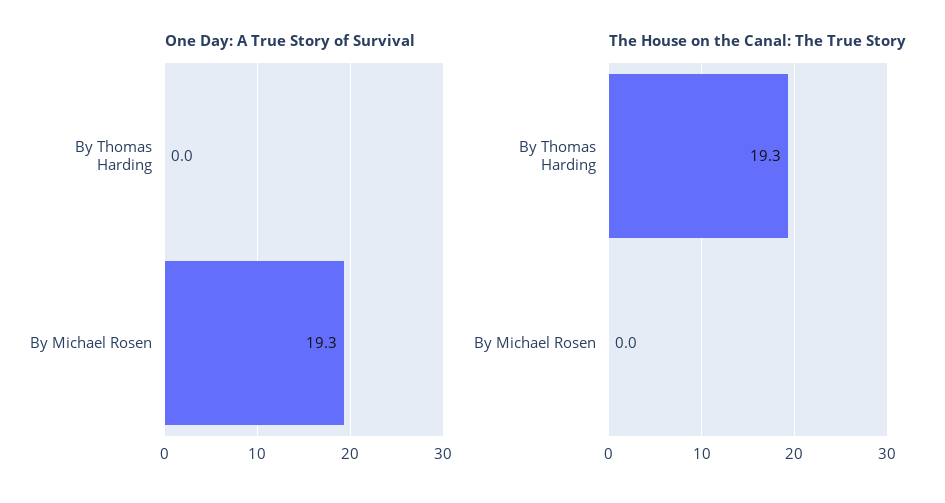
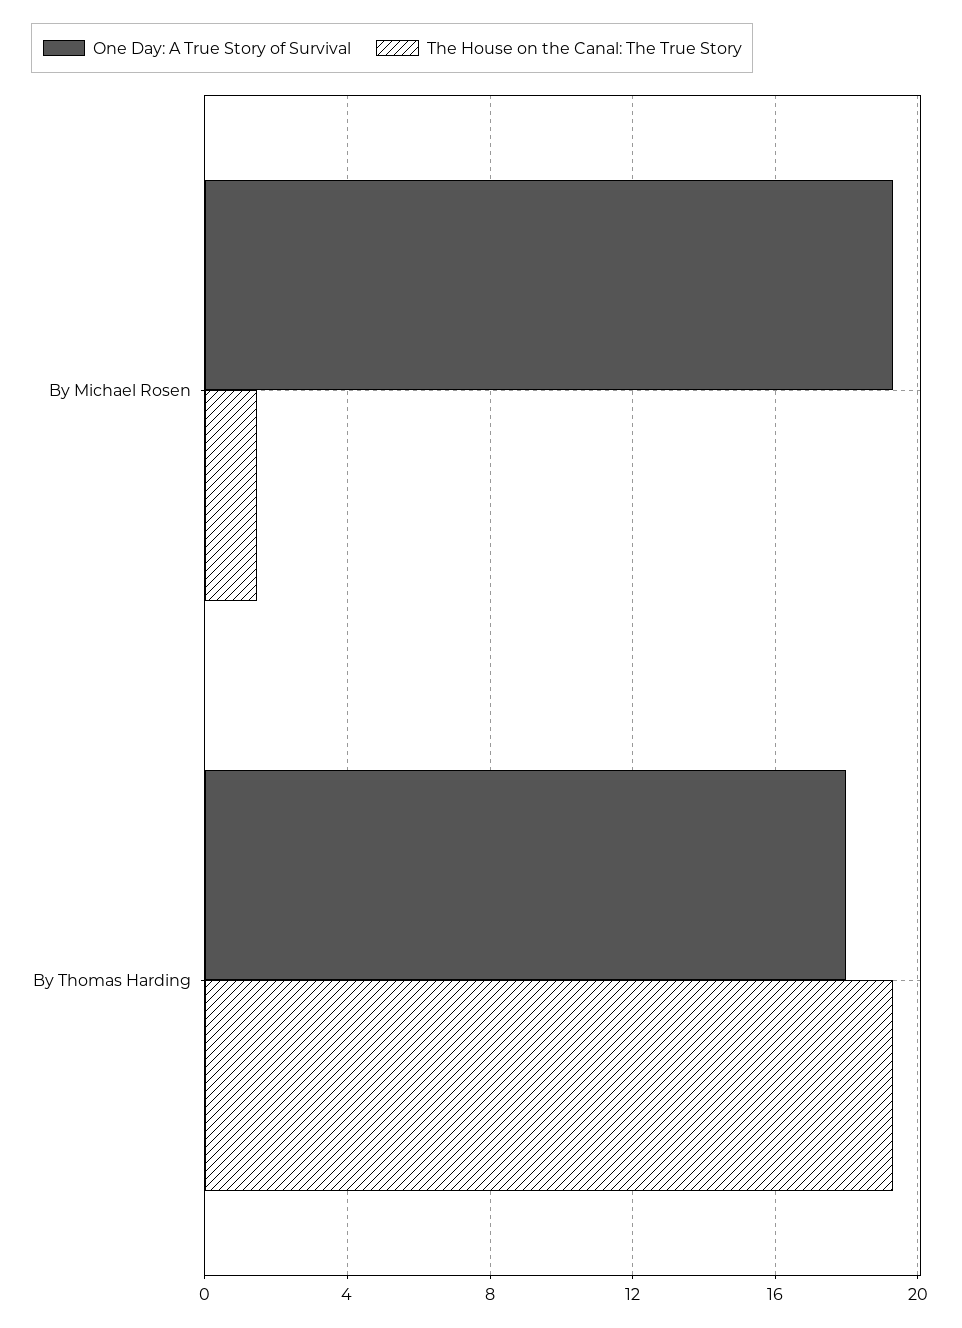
One Day: A True Story of Survival, By Thomas Harding: 0 -> 18
The House on the Canal: The True Story, By Michael Rosen: 0 -> 1.5

